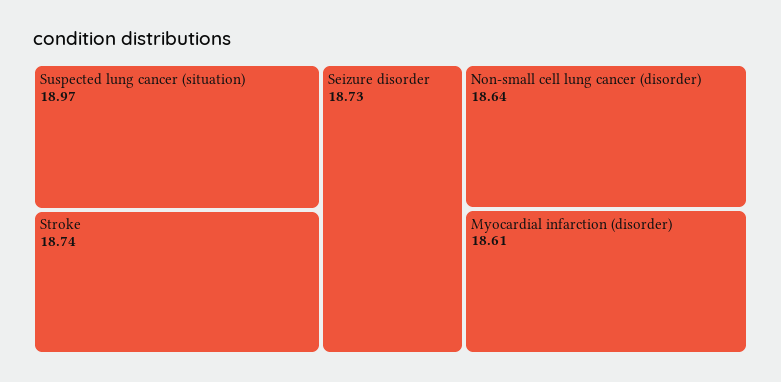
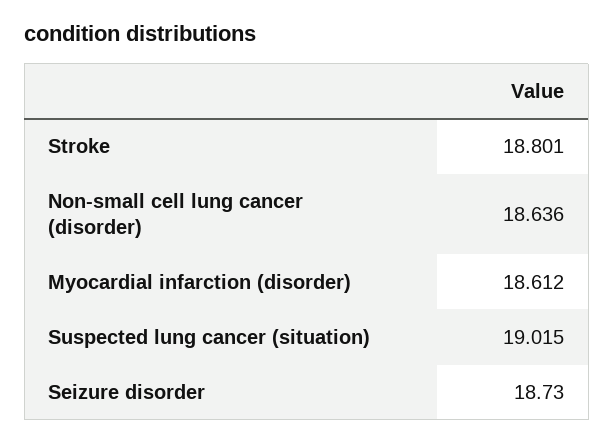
Suspected lung cancer (situation): 18.97 -> 19.015
Stroke: 18.74 -> 18.801

